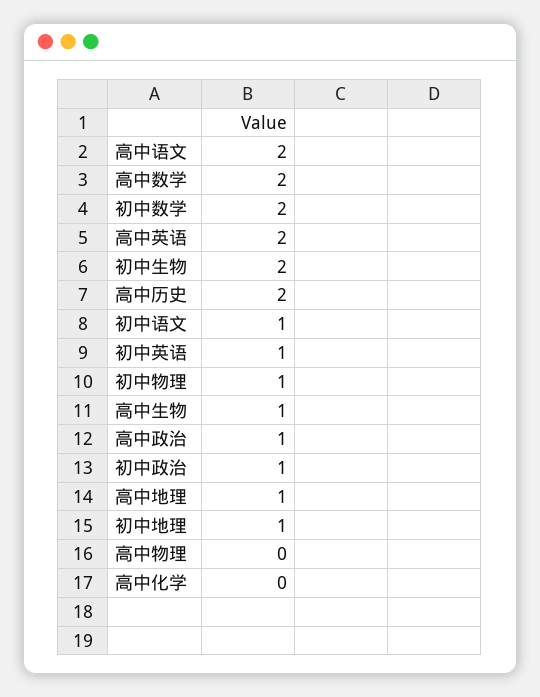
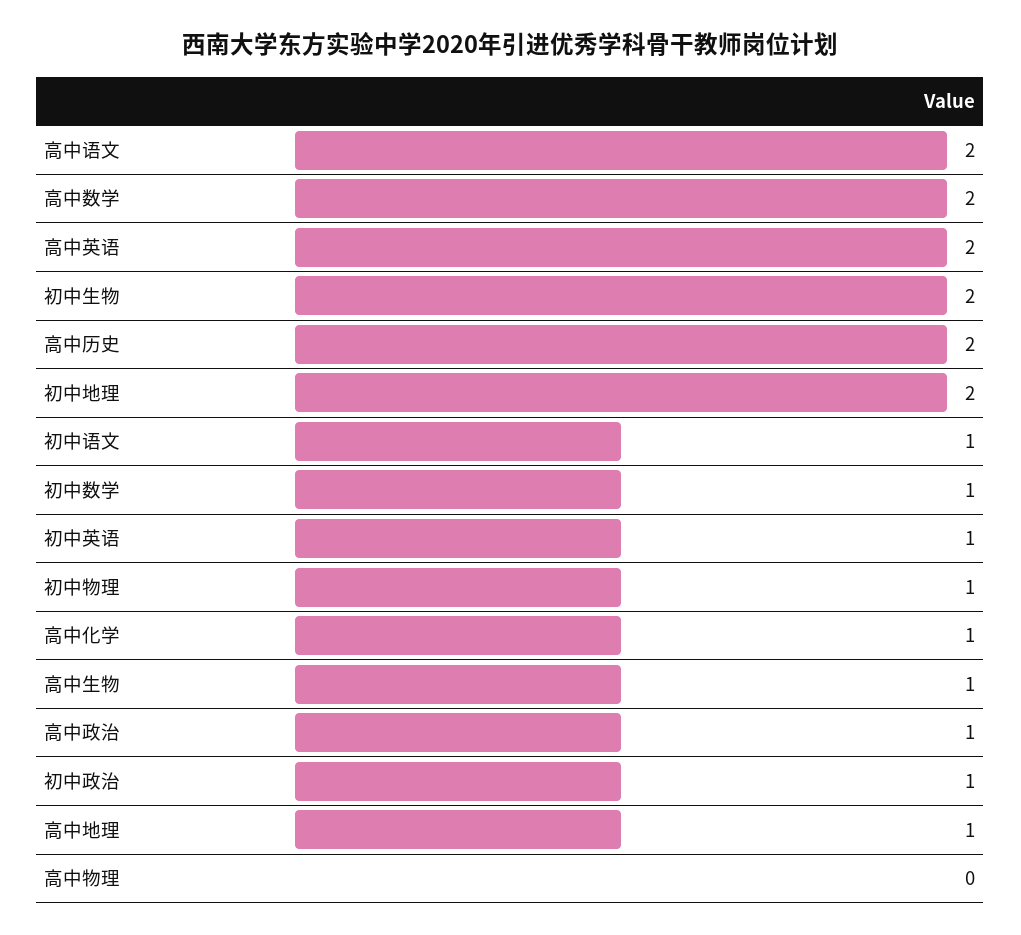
初中数学: 2 -> 1
初中地理: 1 -> 2
高中化学: 0 -> 1

